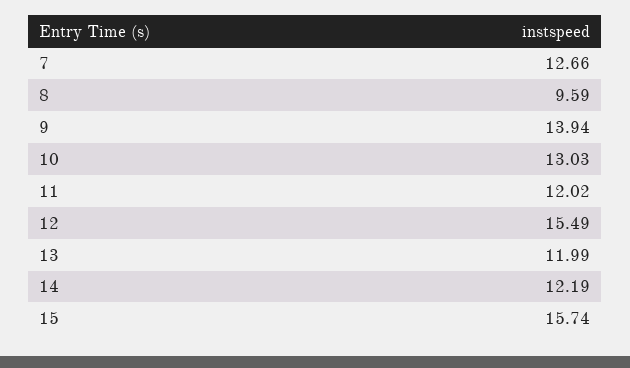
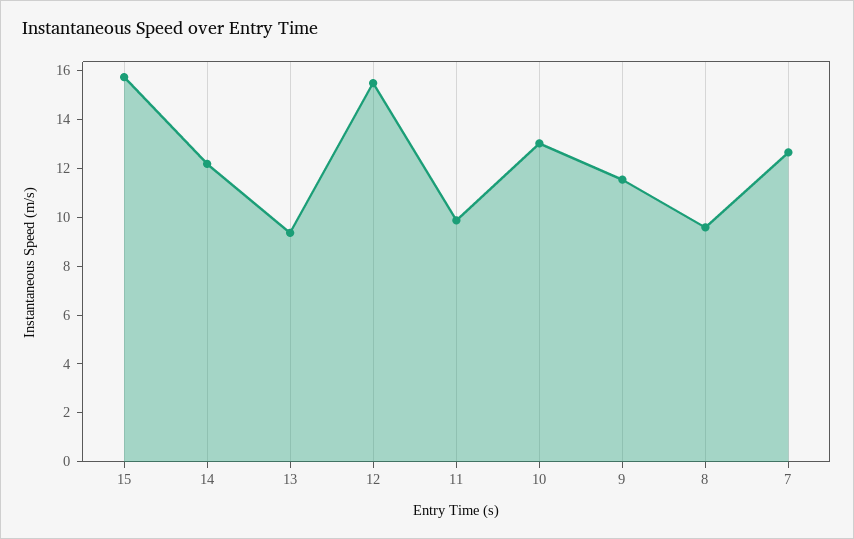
9: 13.94 -> 11.5
11: 12.02 -> 10
13: 11.99 -> 9.5

